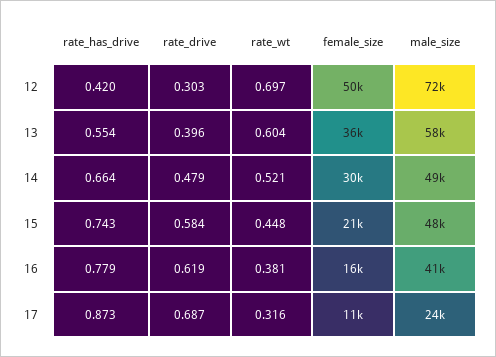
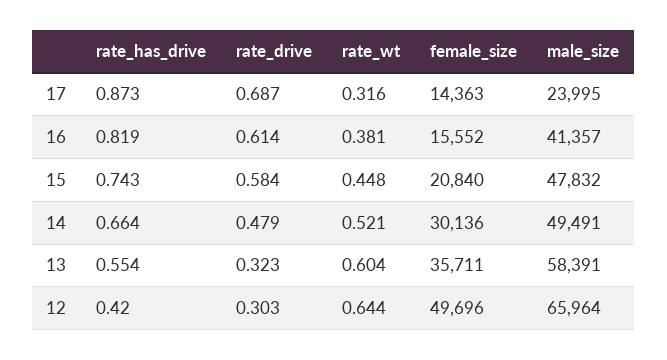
rate_wt, 12: 0.697 -> 0.644
male_size, 12: 72000 -> 65964
rate_drive, 13: 0.396 -> 0.323
rate_has_drive, 16: 0.779 -> 0.819
rate_drive, 16: 0.619 -> 0.614
female_size, 17: 11000 -> 14363

